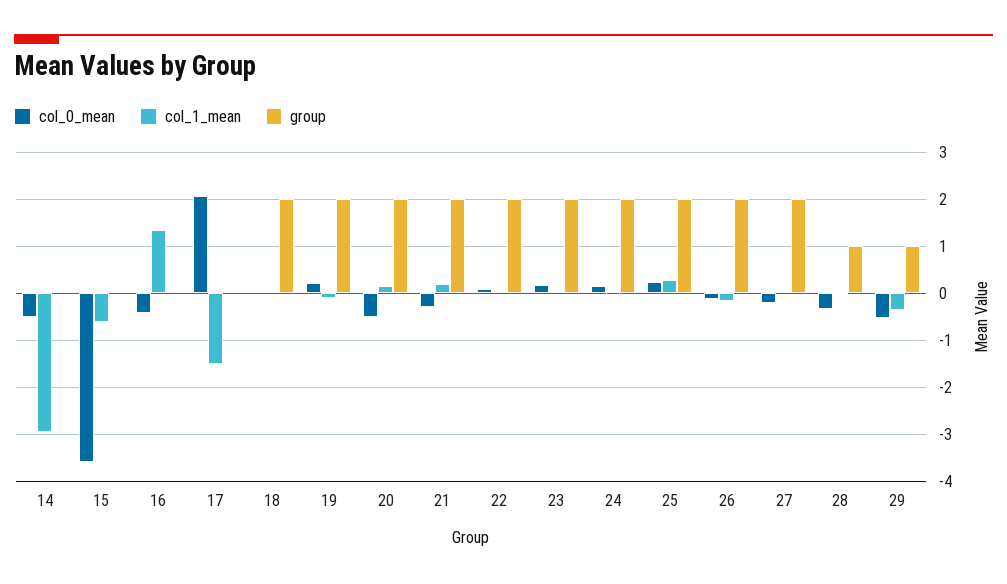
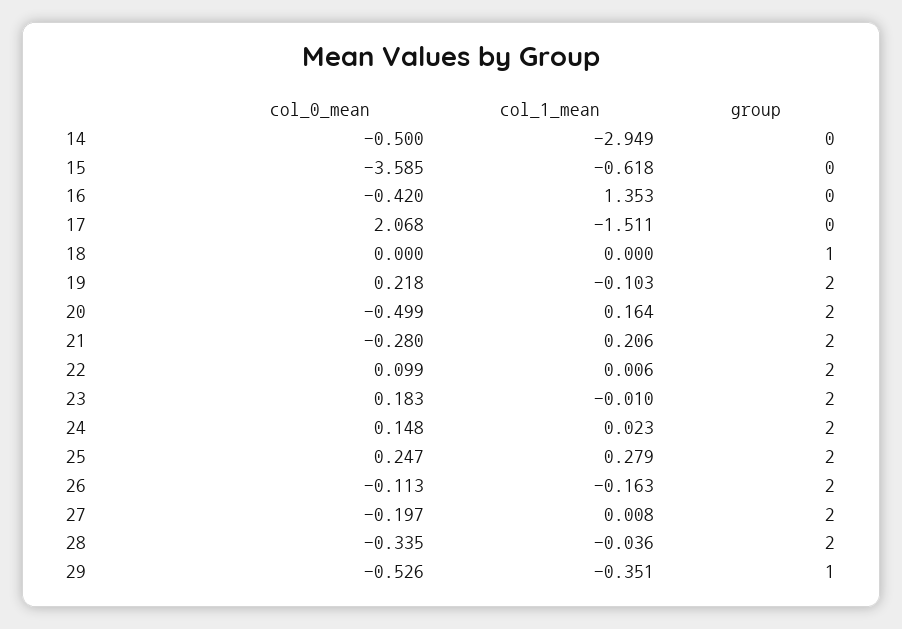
group, 18: 2 -> 1
group, 28: 1 -> 2

